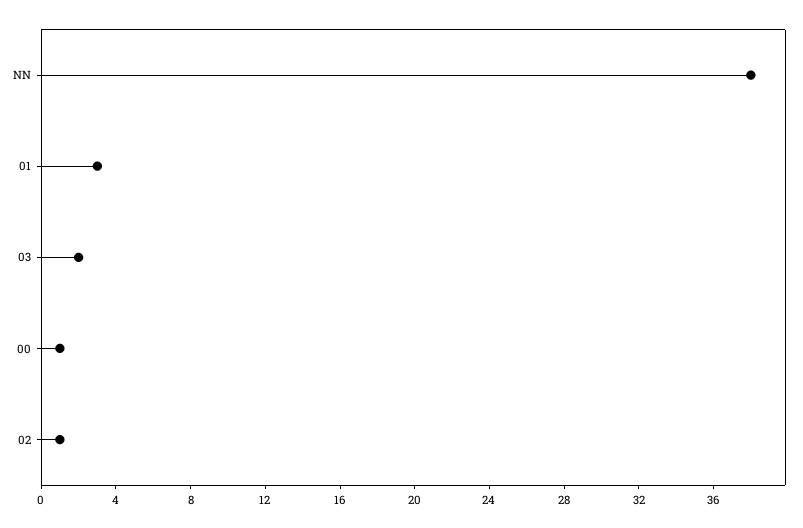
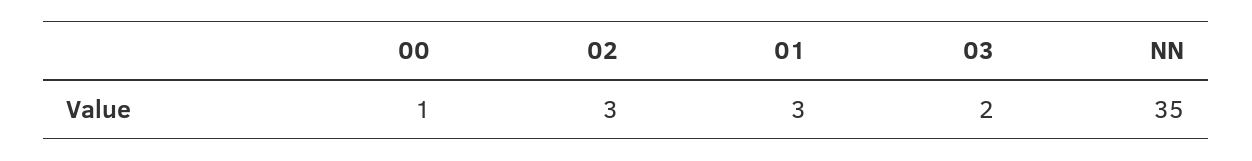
NN: 38 -> 35
02: 1 -> 3

